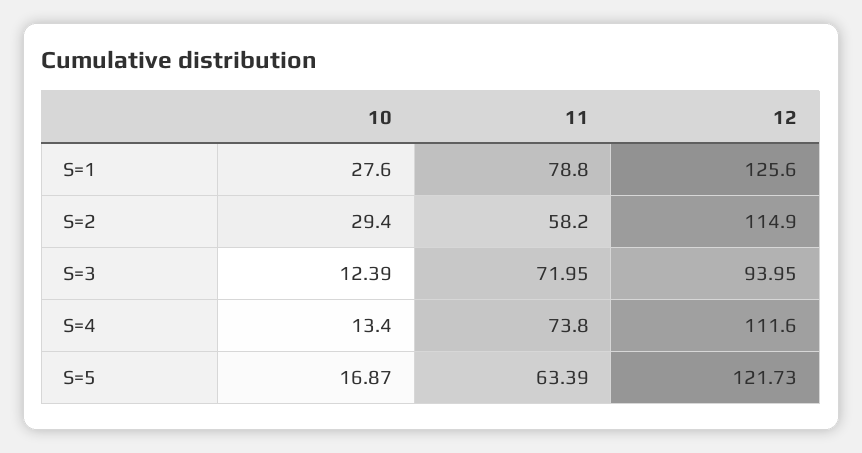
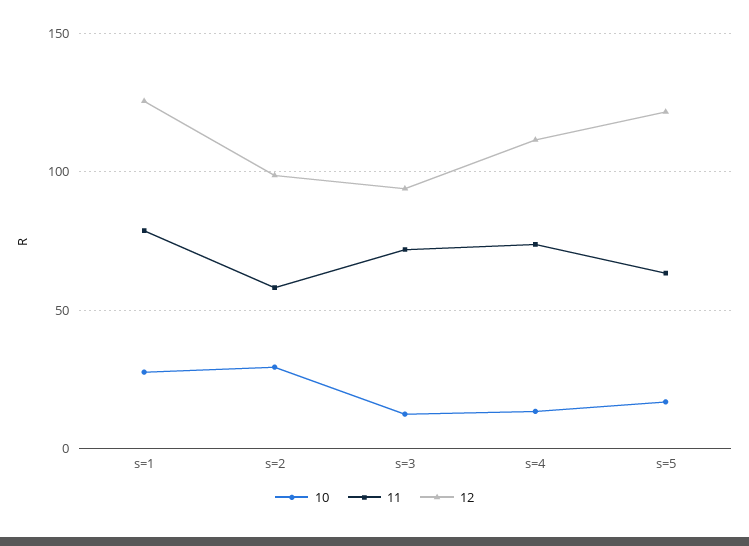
12, S=2: 114.9 -> 100

